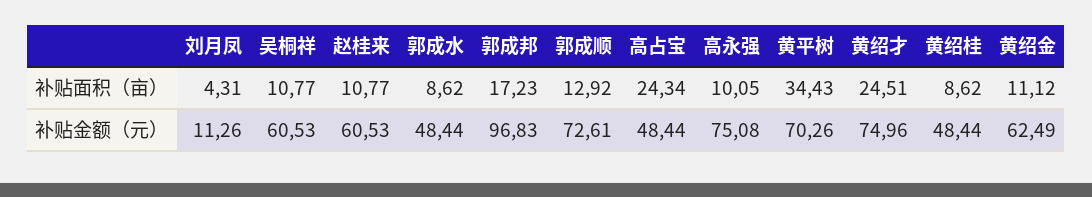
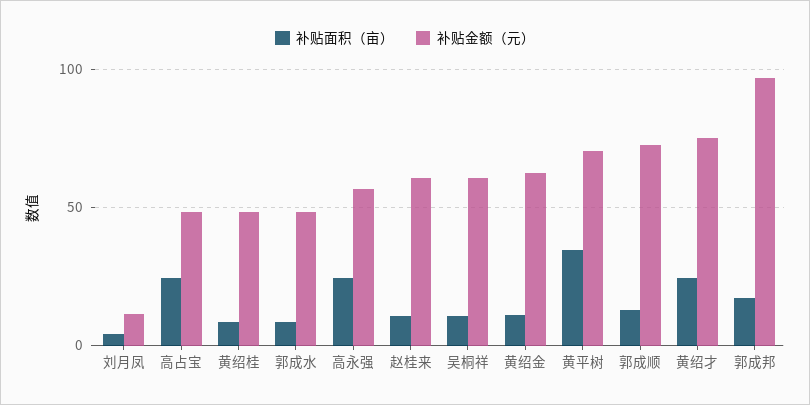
补贴面积（亩）, 高永强: 10.05 -> 25
补贴金额（元）, 高永强: 75.08 -> 55

